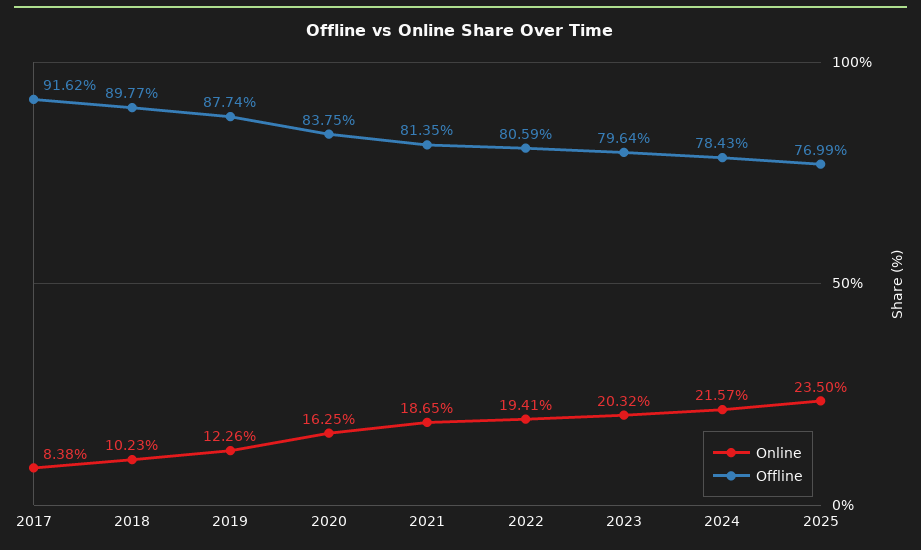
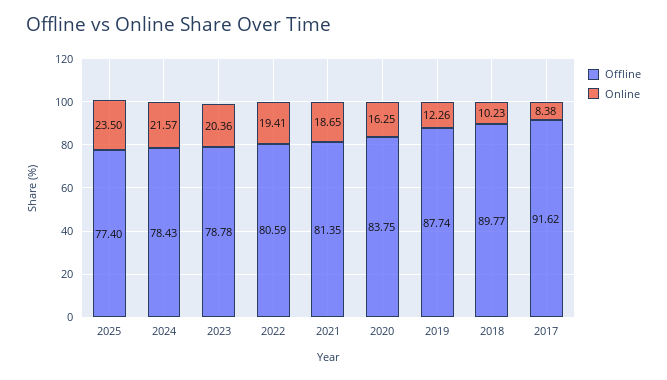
Online, 2023: 20.32 -> 20.36
Offline, 2023: 79.64 -> 78.78
Offline, 2025: 76.99 -> 77.4

